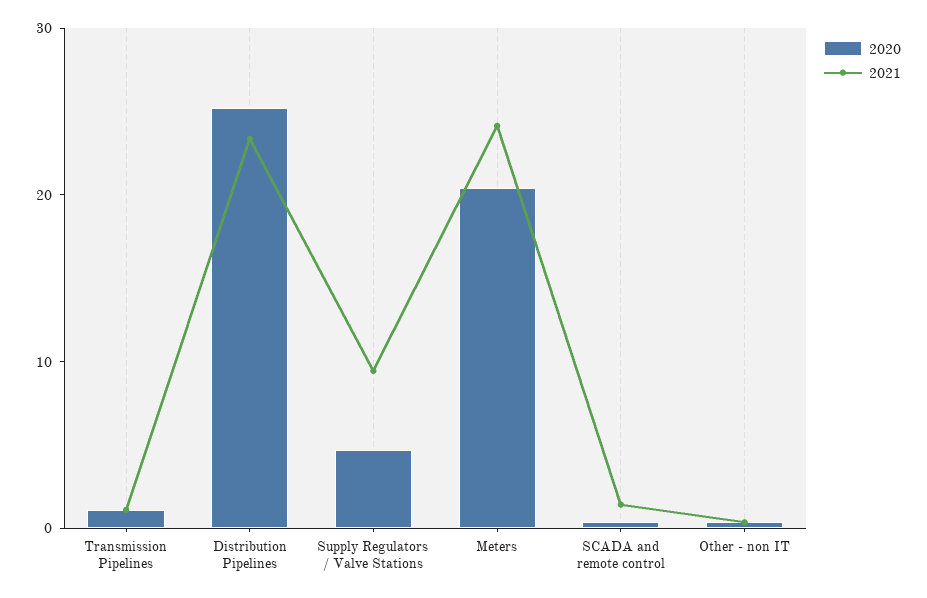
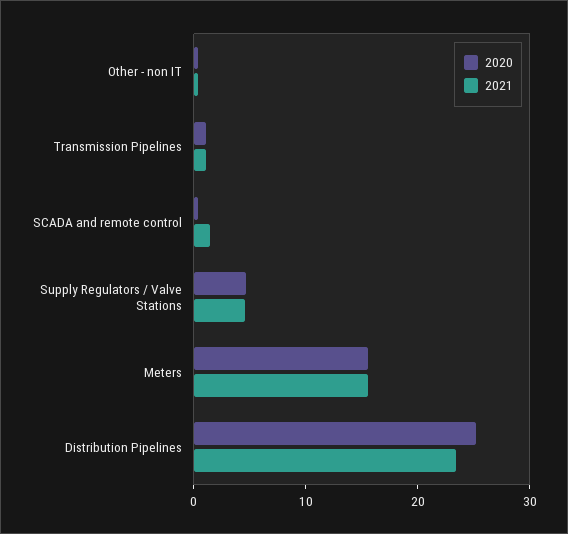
2021, Supply Regulators / Valve Stations: 10 -> 4
2020, Meters: 20 -> 16
2021, Meters: 24 -> 16

